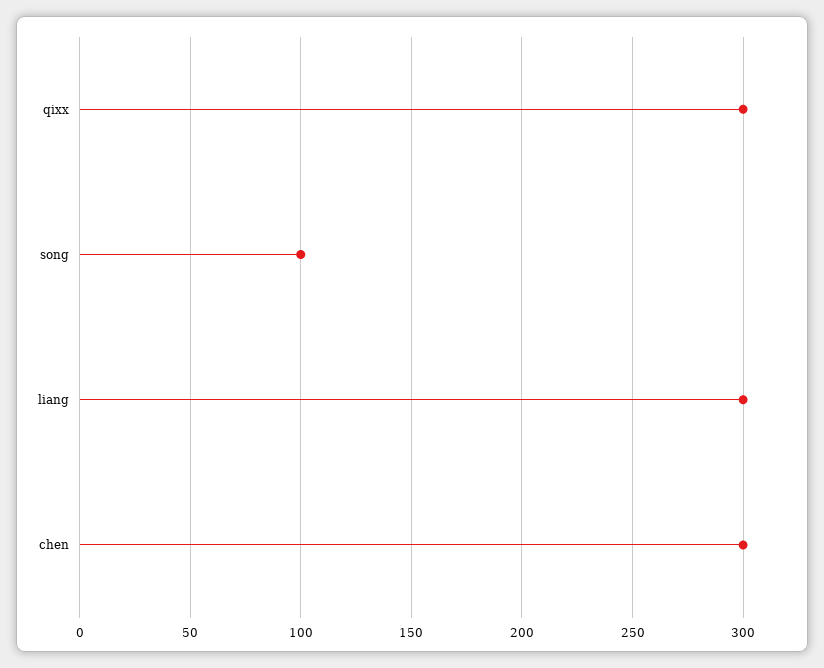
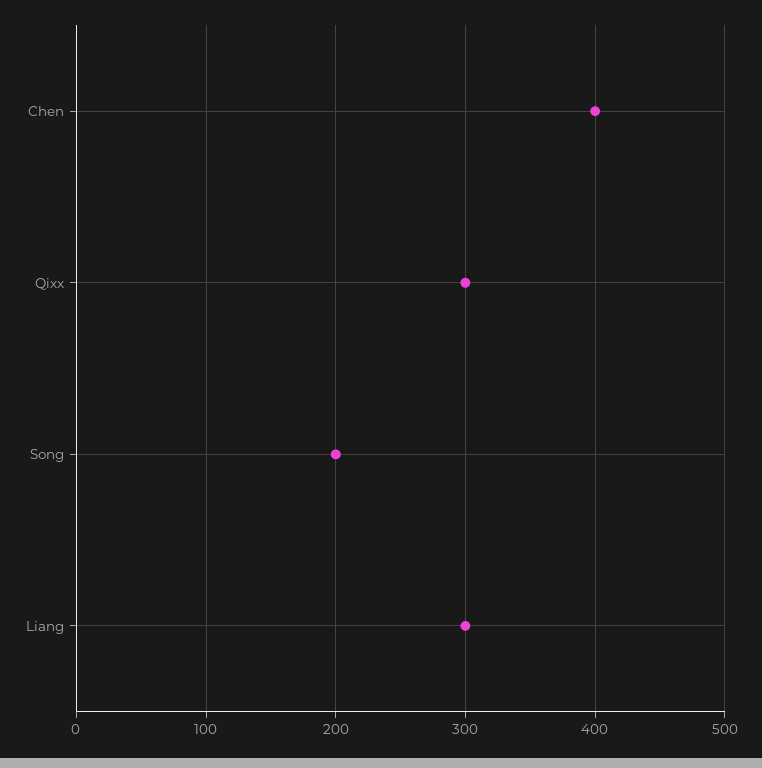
song: 100 -> 200
chen: 300 -> 400

